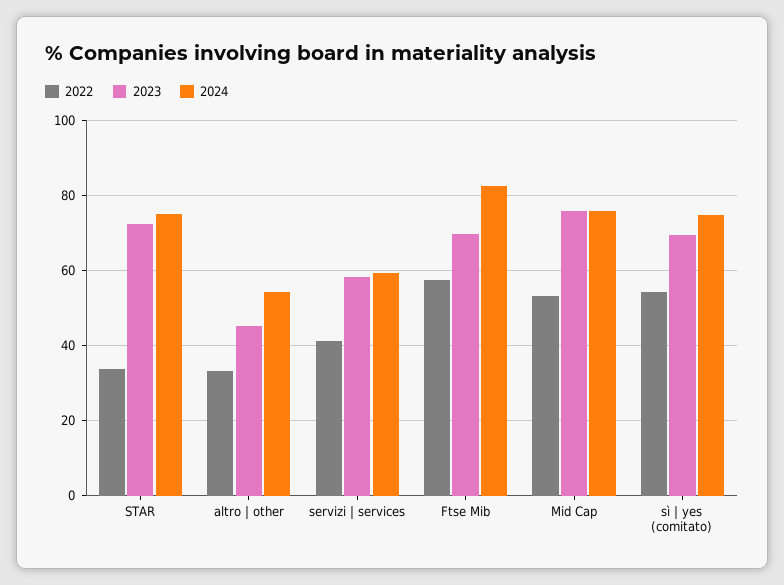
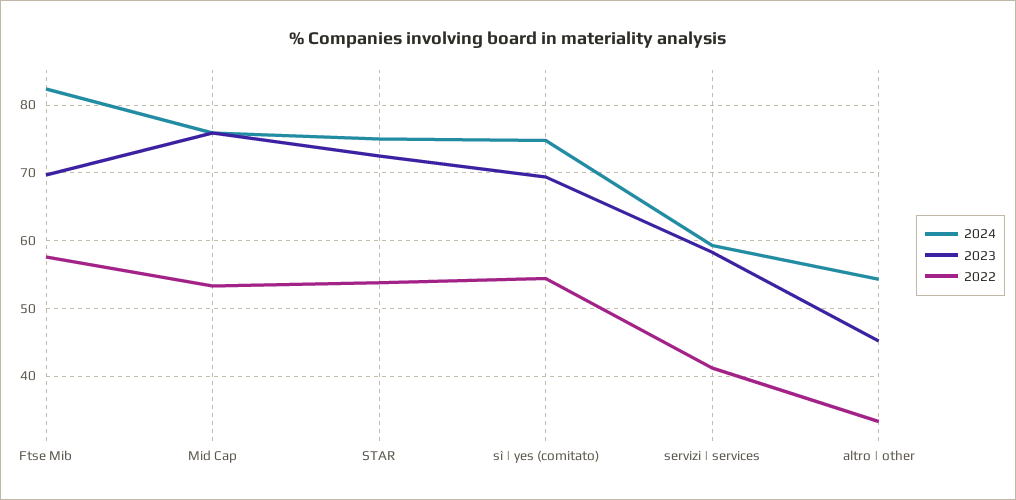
2022, STAR: 34 -> 54

